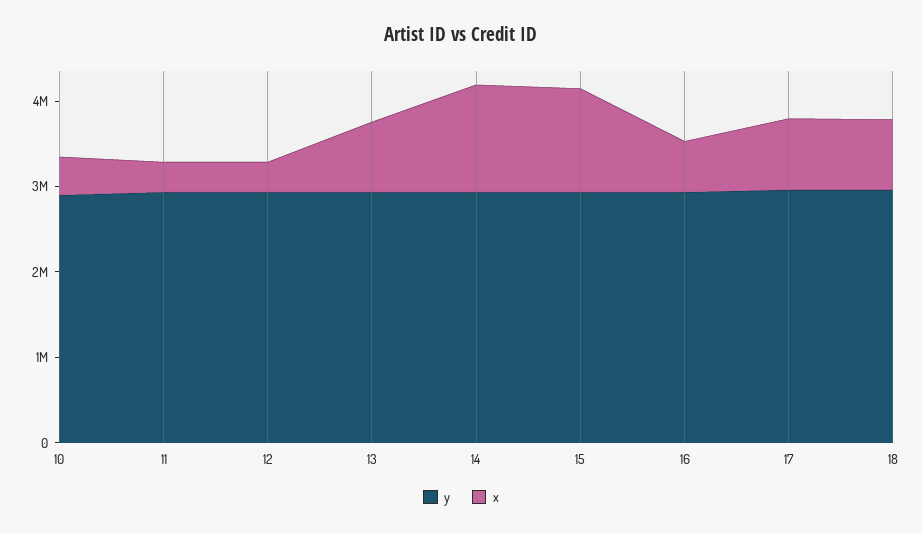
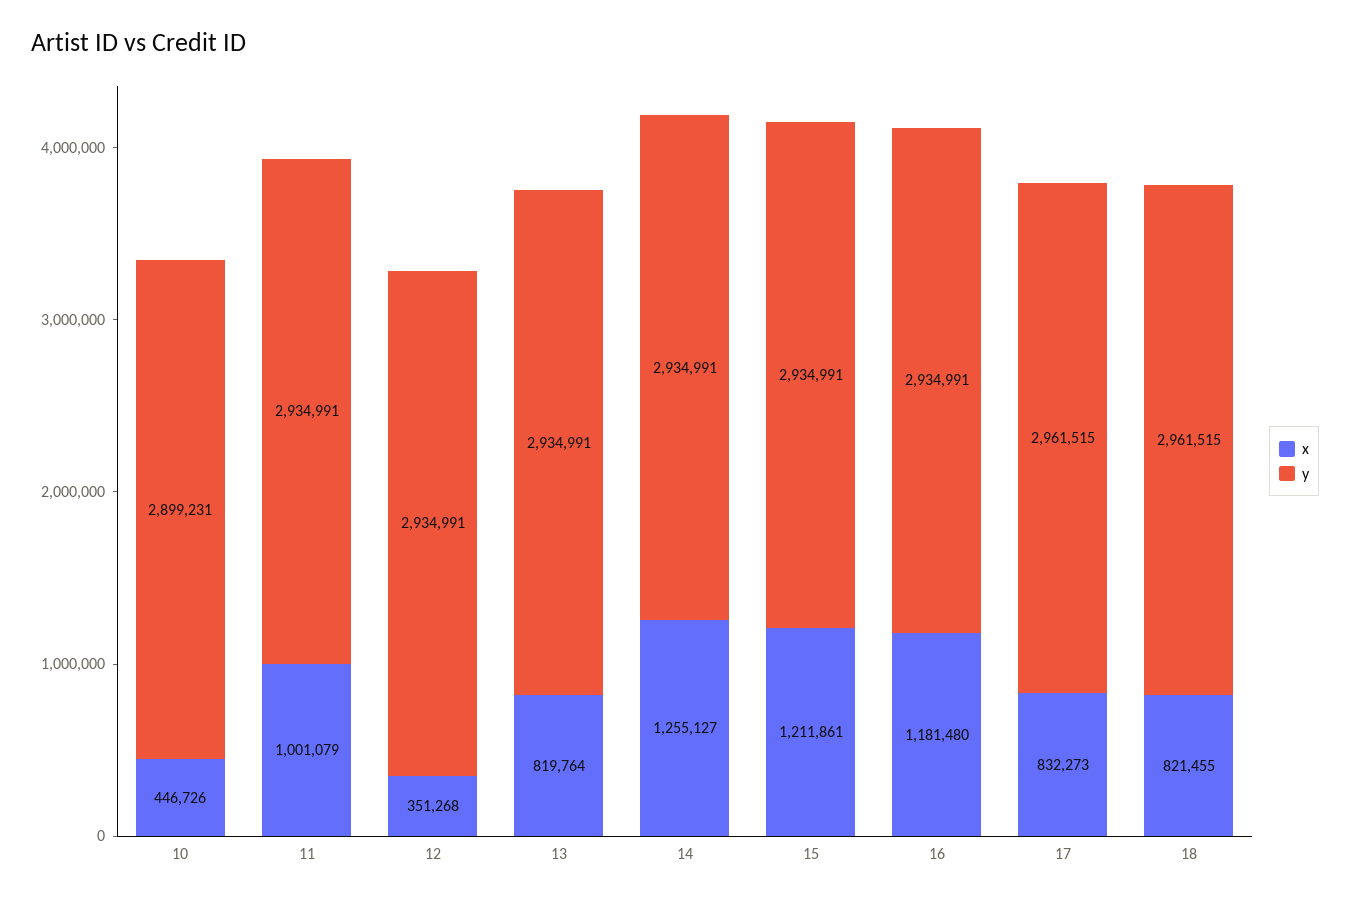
x, 11: 400000 -> 1001079
x, 16: 600000 -> 1181480

